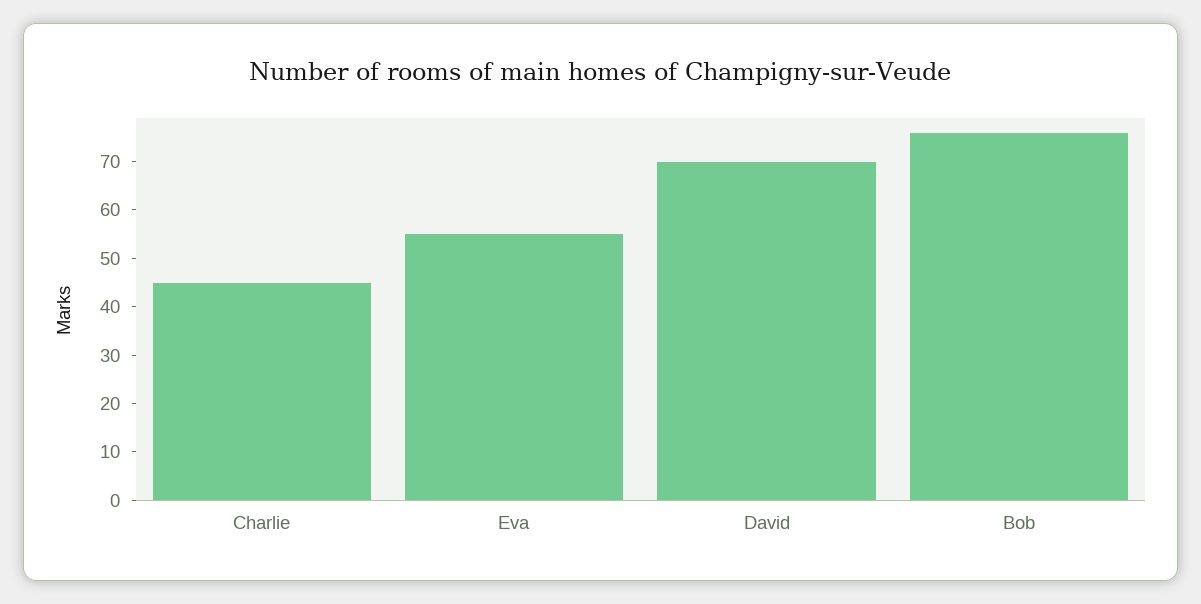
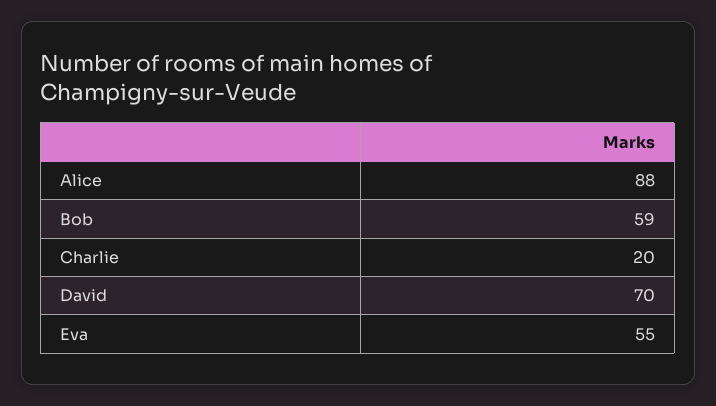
Charlie: 45 -> 20
Bob: 75 -> 59
Alice: none -> 88

